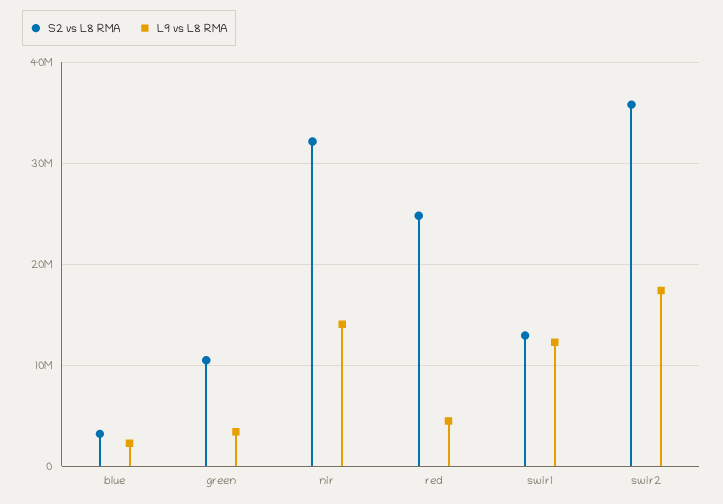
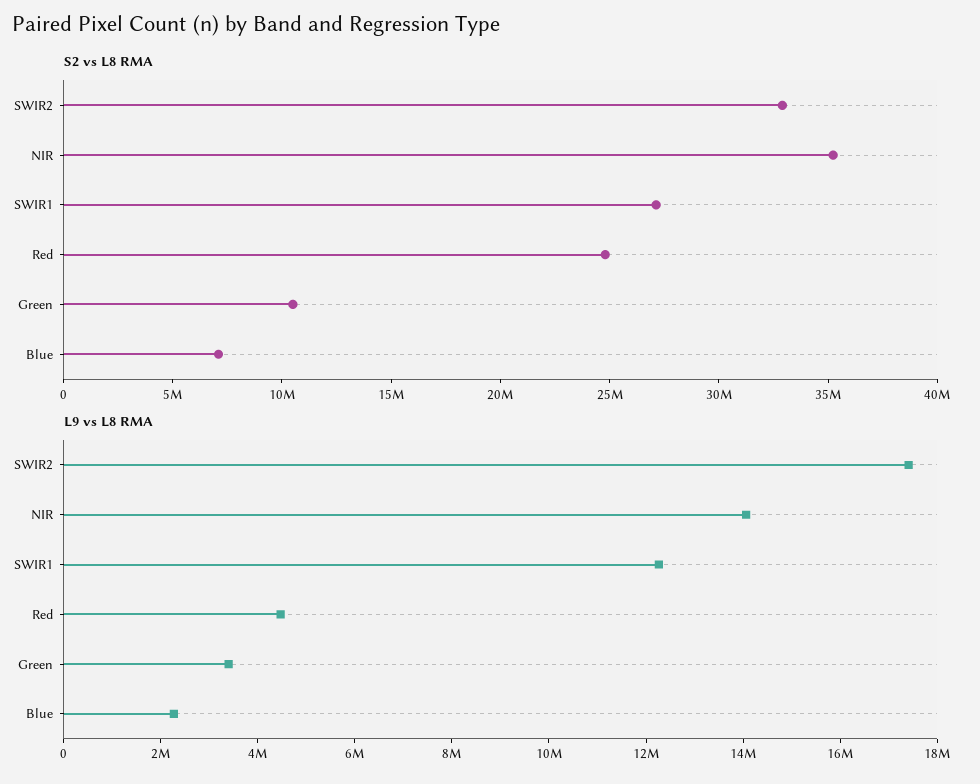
S2 vs L8 RMA, blue: 3000000 -> 7000000
S2 vs L8 RMA, nir: 32000000 -> 35000000
S2 vs L8 RMA, swir1: 13000000 -> 27000000
S2 vs L8 RMA, swir2: 36000000 -> 33000000

